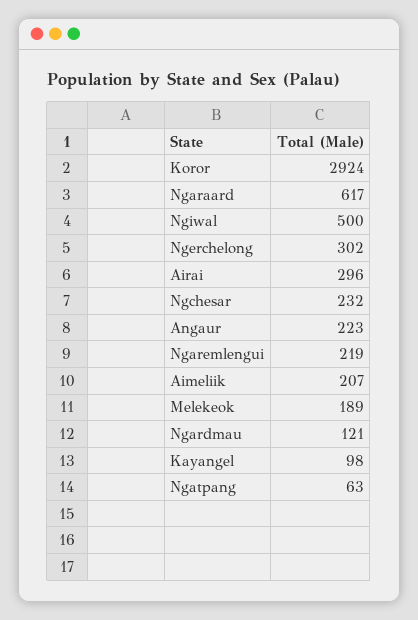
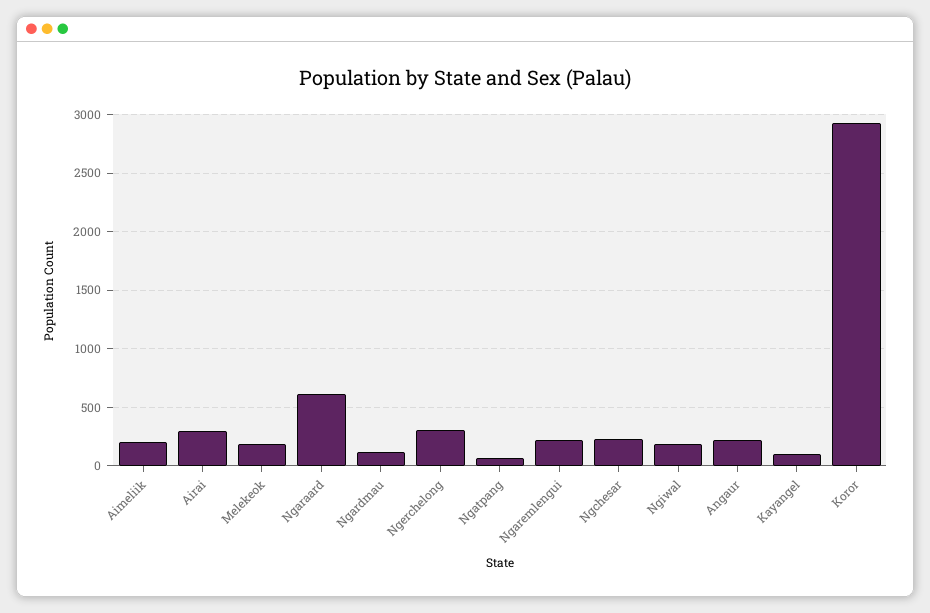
Ngiwal: 500 -> 200

